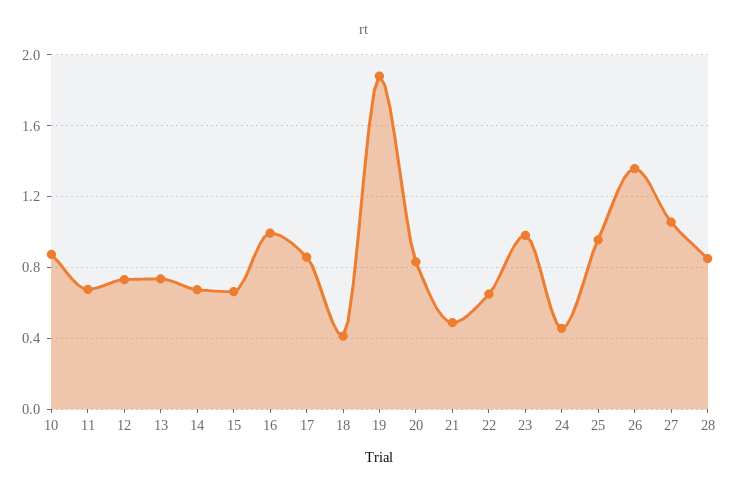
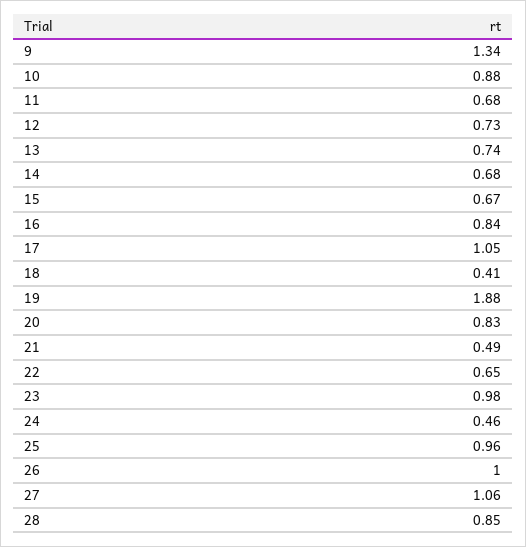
16: 1 -> 0.84
17: 0.85 -> 1.05
26: 1.35 -> 1
9: none -> 1.34

